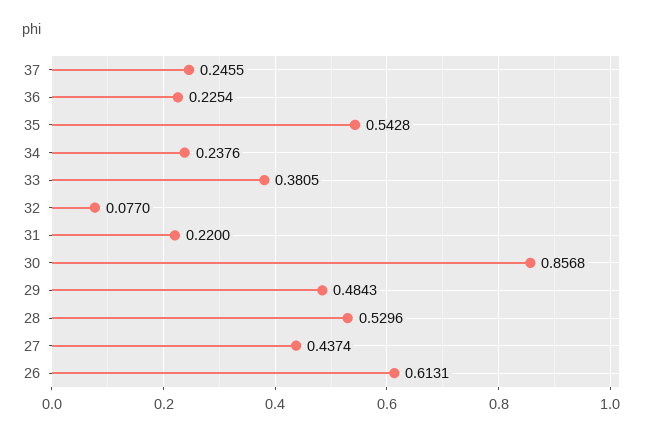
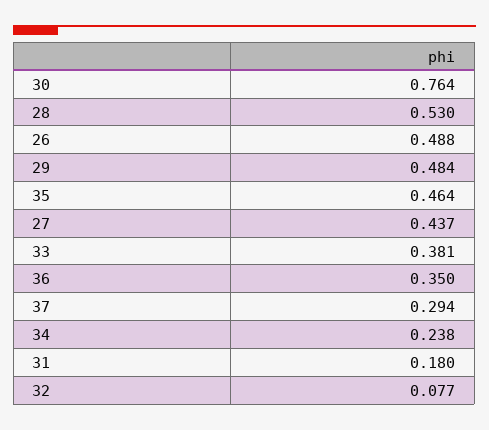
37: 0.2455 -> 0.294
36: 0.2254 -> 0.35
35: 0.5428 -> 0.464
31: 0.22 -> 0.18
30: 0.8568 -> 0.764
26: 0.6131 -> 0.488

